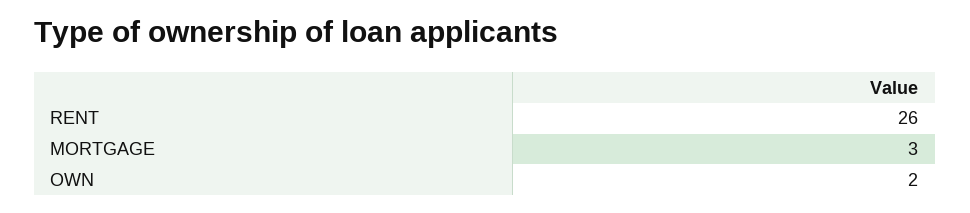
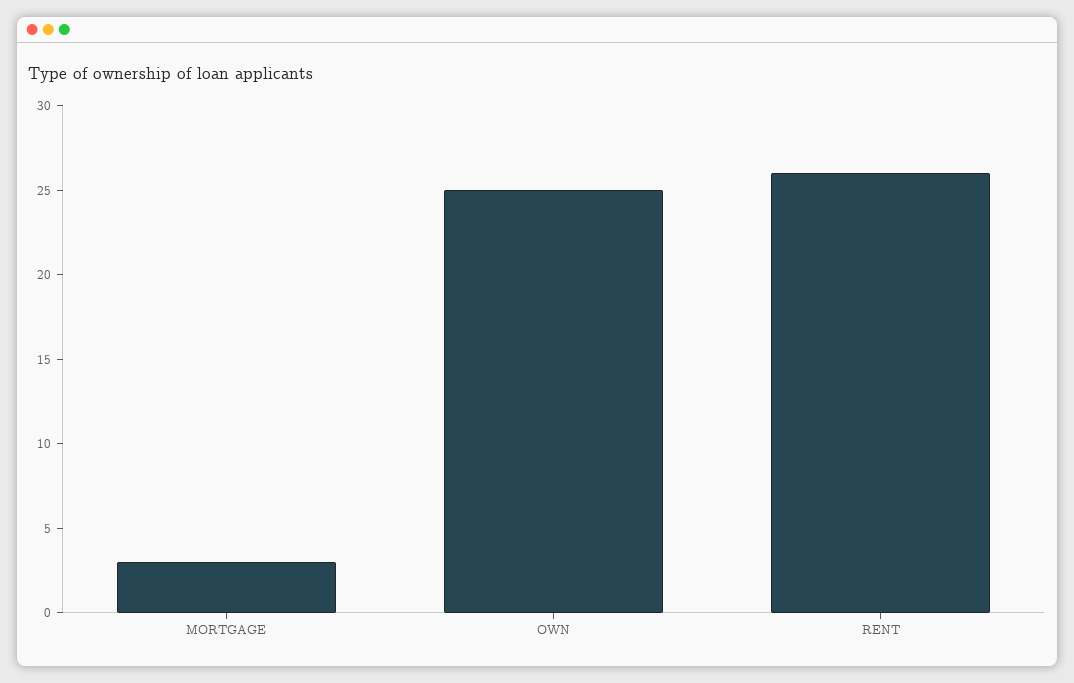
OWN: 2 -> 25

